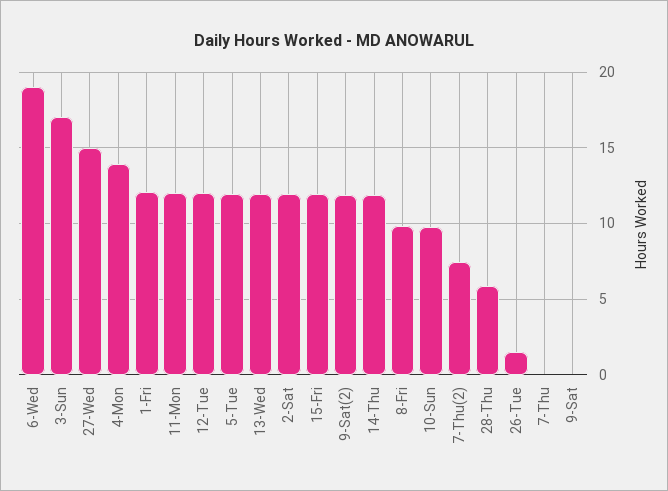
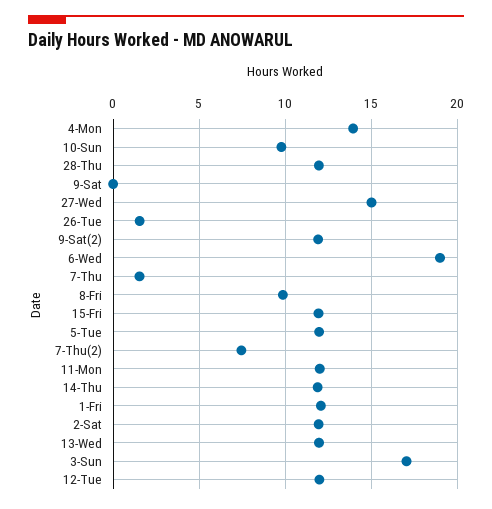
28-Thu: 6 -> 12
7-Thu: 0 -> 1.5

